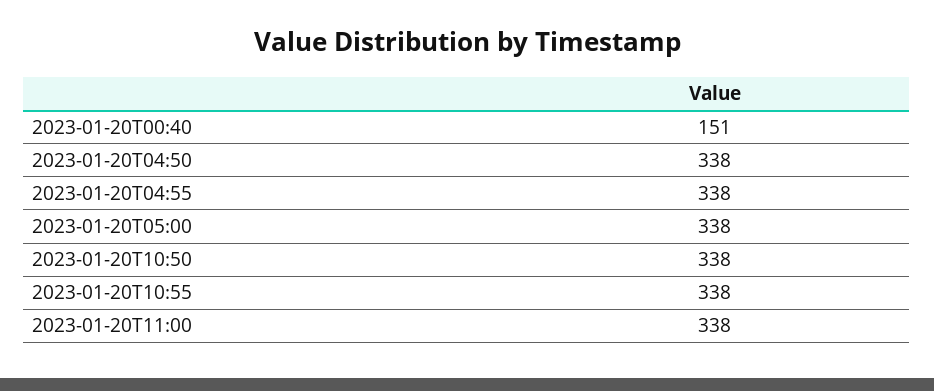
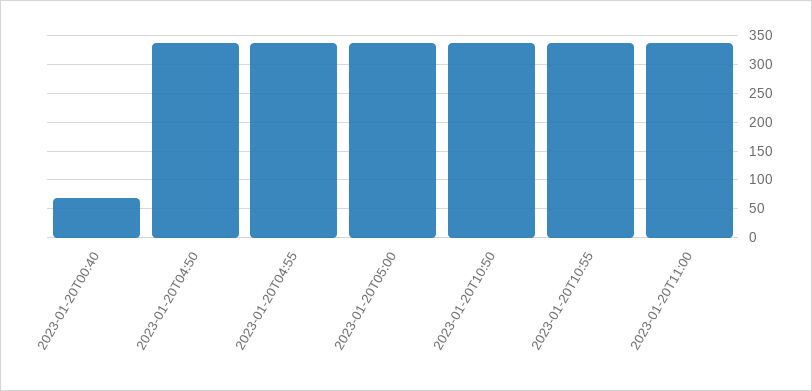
2023-01-20T00:40: 151 -> 75

